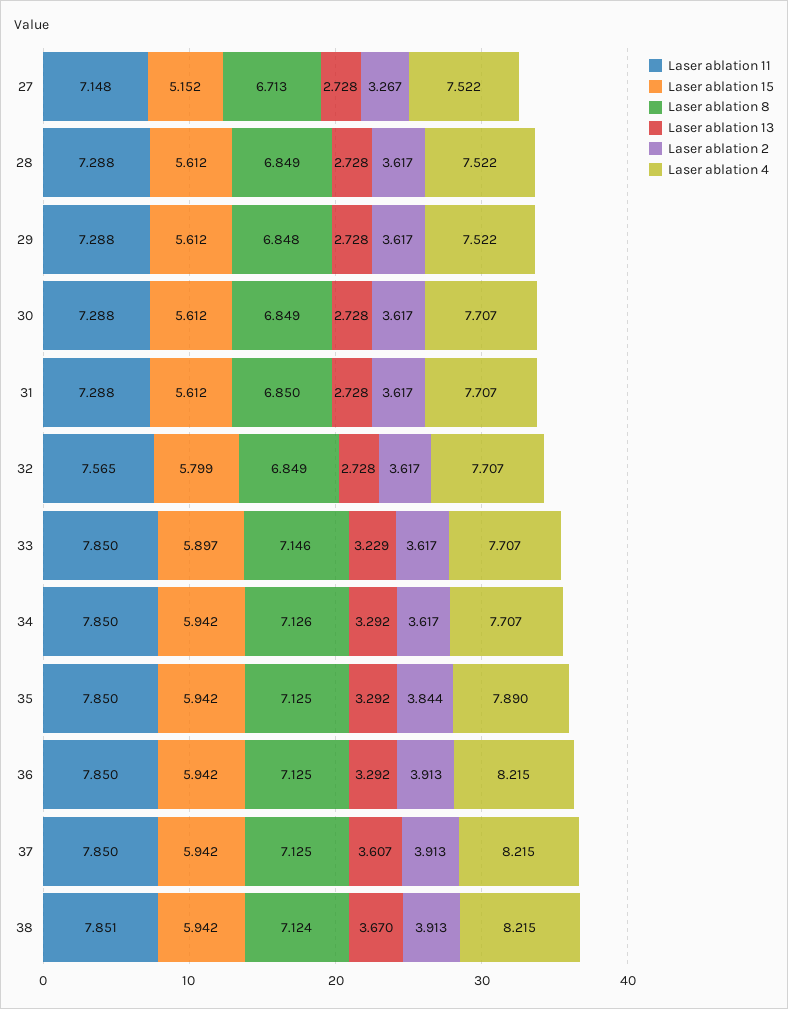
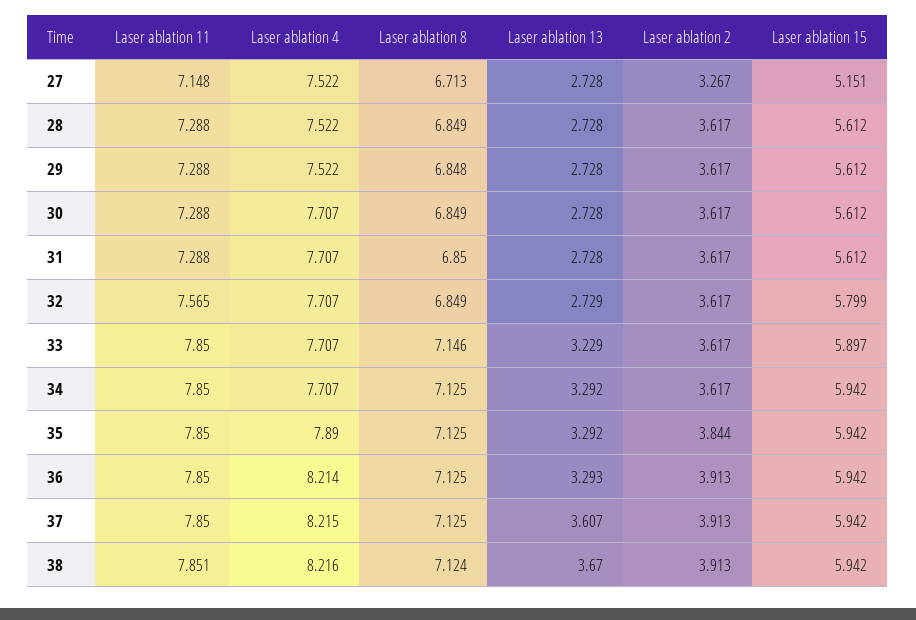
Laser ablation 15, 27: 5.152 -> 5.151
Laser ablation 13, 32: 2.728 -> 2.729
Laser ablation 8, 34: 7.126 -> 7.125
Laser ablation 13, 36: 3.292 -> 3.293
Laser ablation 4, 36: 8.215 -> 8.214
Laser ablation 4, 38: 8.215 -> 8.216

